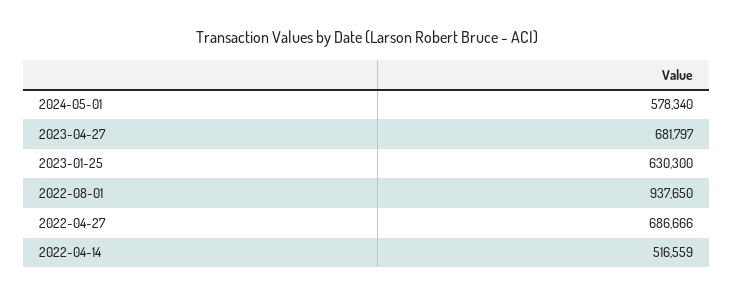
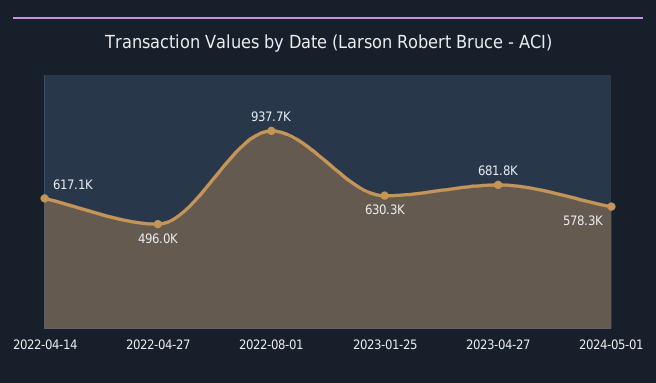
2022-04-27: 686666 -> 496000
2022-04-14: 516559 -> 617100

